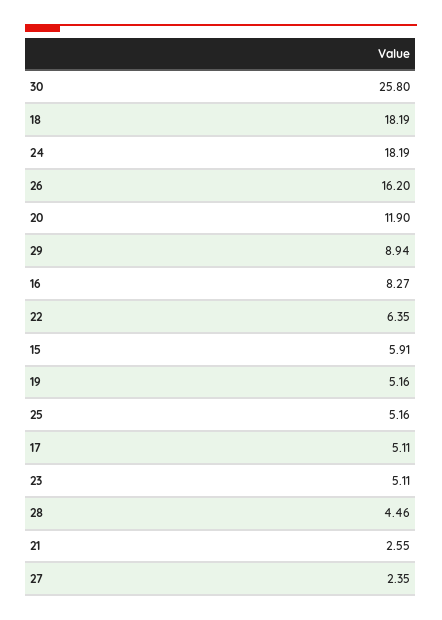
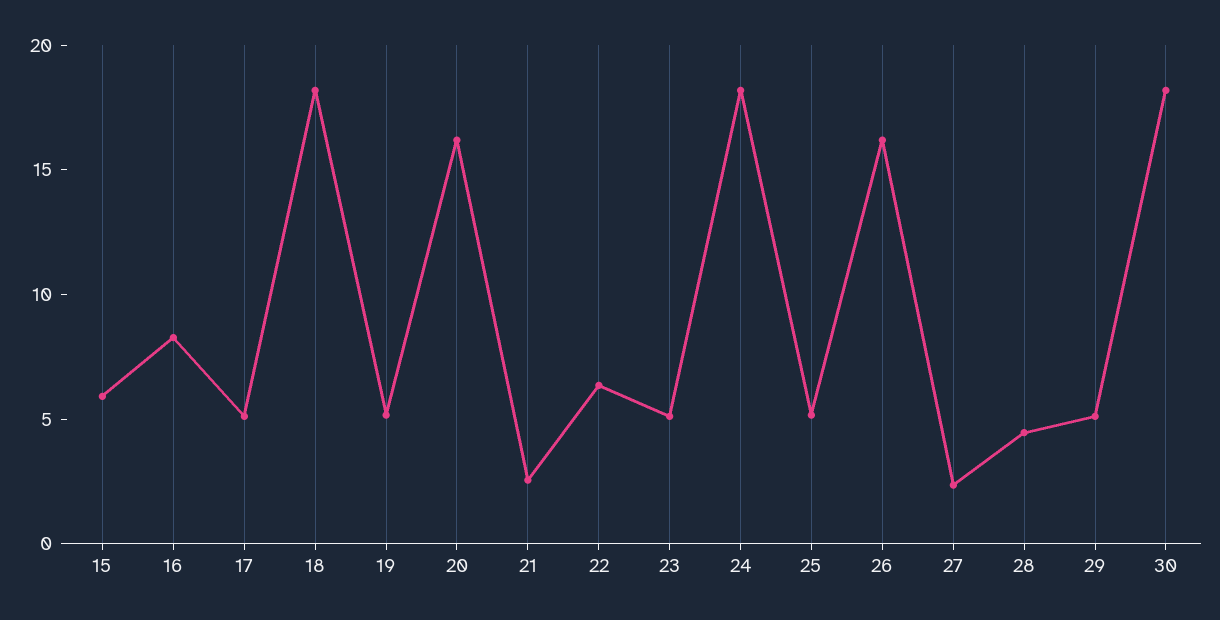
30: 25.8 -> 18
20: 11.9 -> 16
29: 8.94 -> 5

